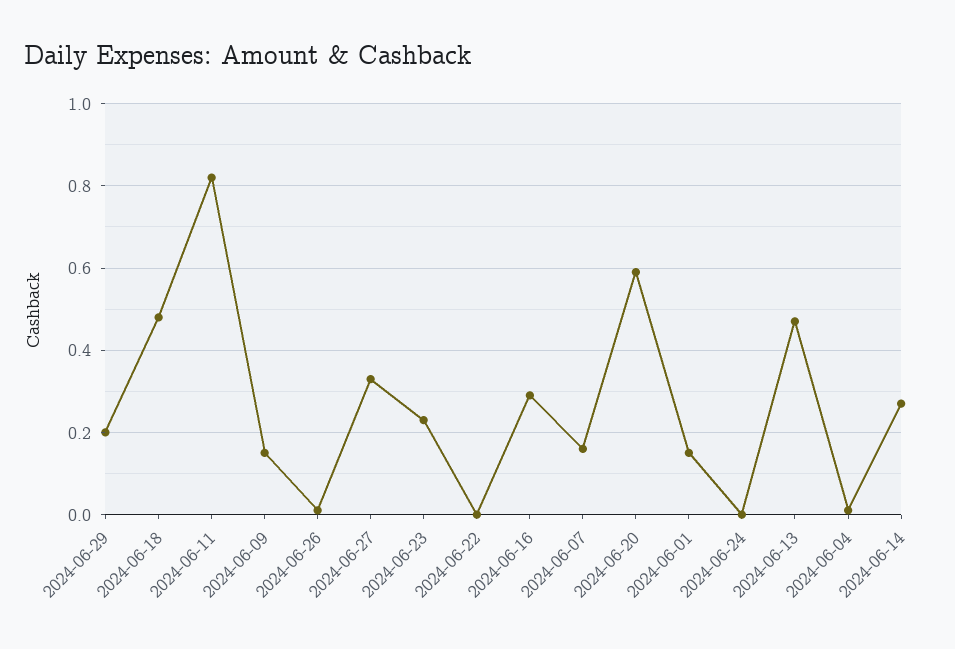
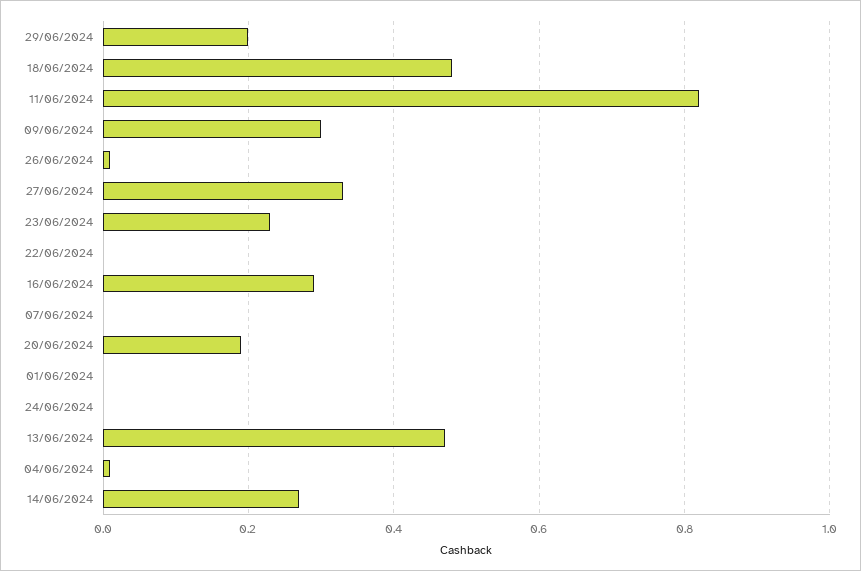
2024-06-09: 0.15 -> 0.3
2024-06-07: 0.15 -> 0
2024-06-20: 0.6 -> 0.2
2024-06-01: 0.15 -> 0

